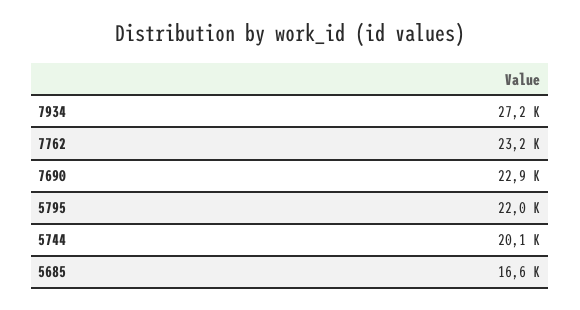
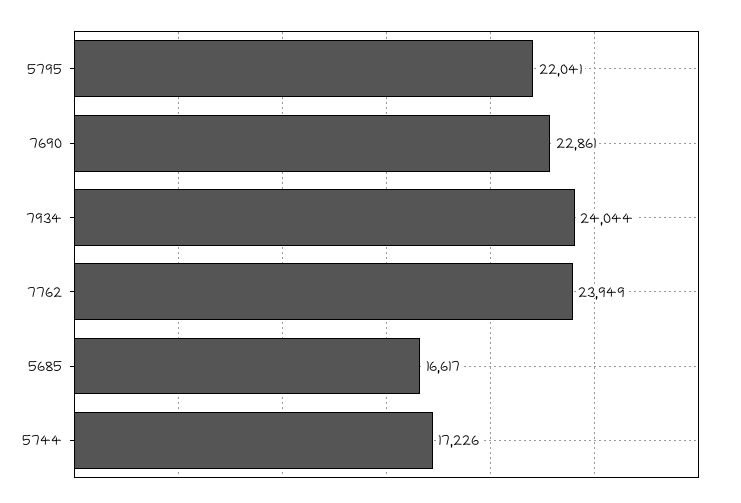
7934: 27200 -> 24044
7762: 23200 -> 23949
5744: 20100 -> 17226

